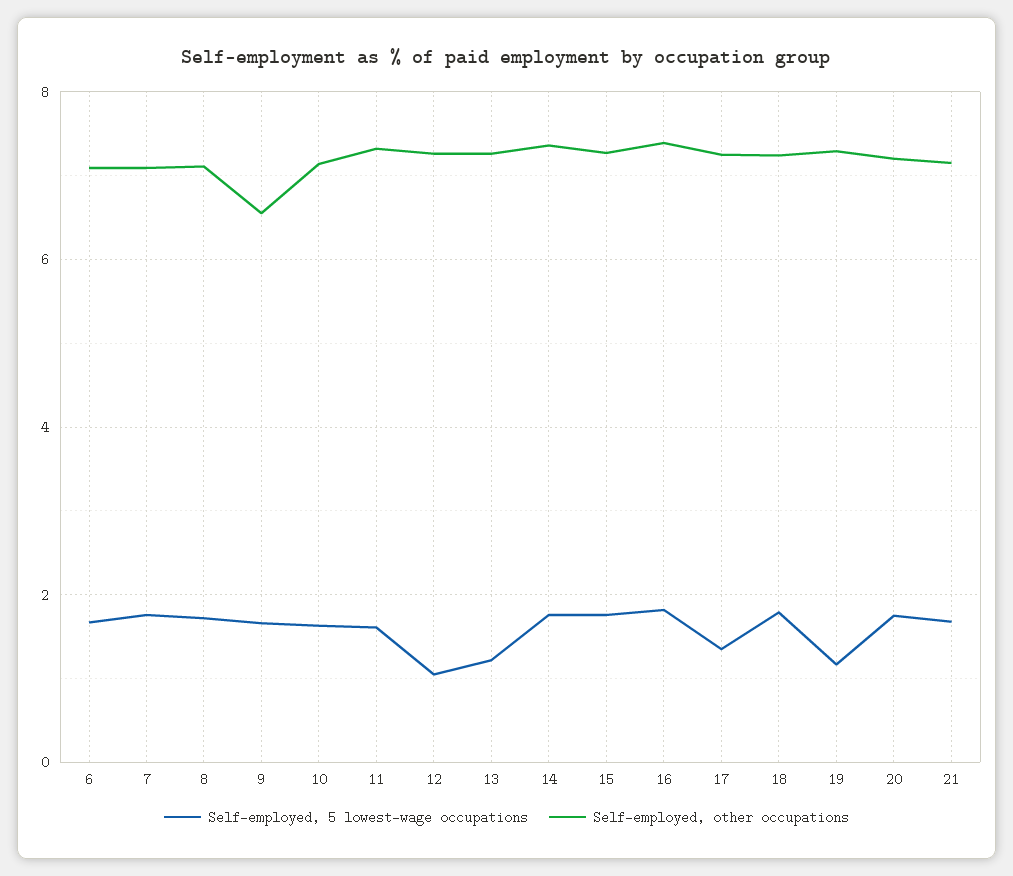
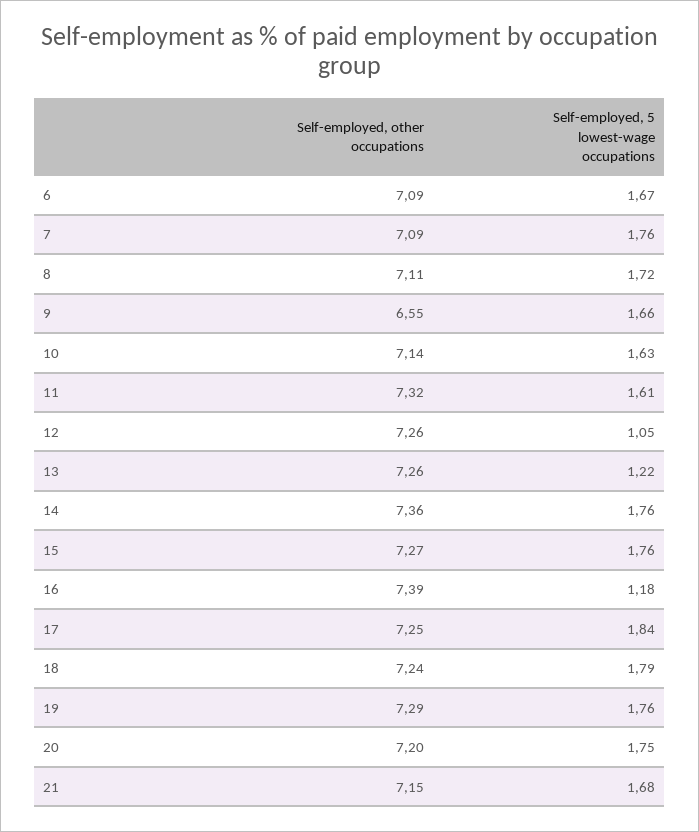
Self-employed, 5 lowest-wage occupations, 16: 1.8 -> 1.18
Self-employed, 5 lowest-wage occupations, 17: 1.4 -> 1.84
Self-employed, 5 lowest-wage occupations, 19: 1.2 -> 1.76

